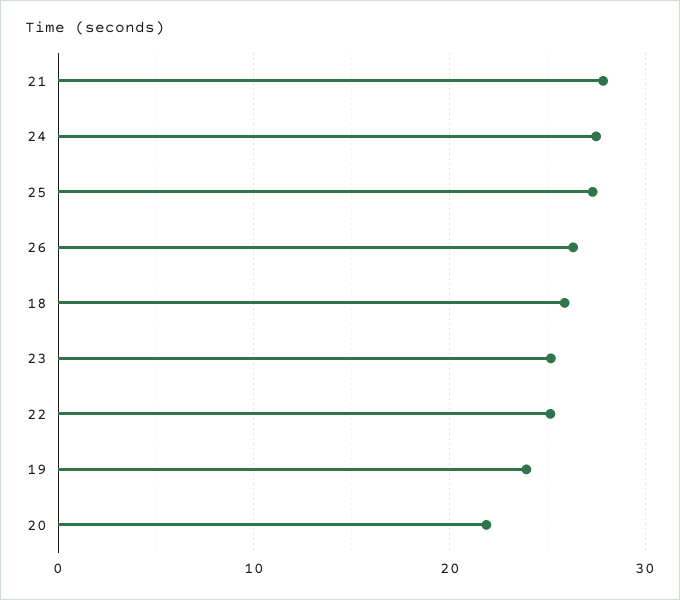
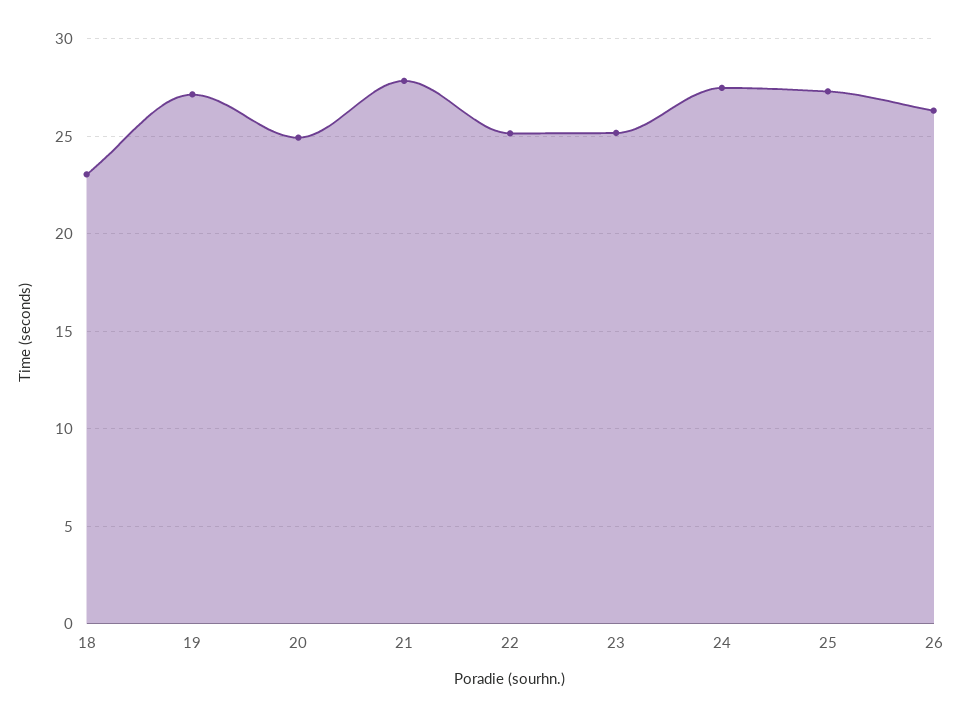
18: 26 -> 23
19: 24 -> 27
20: 22 -> 25

